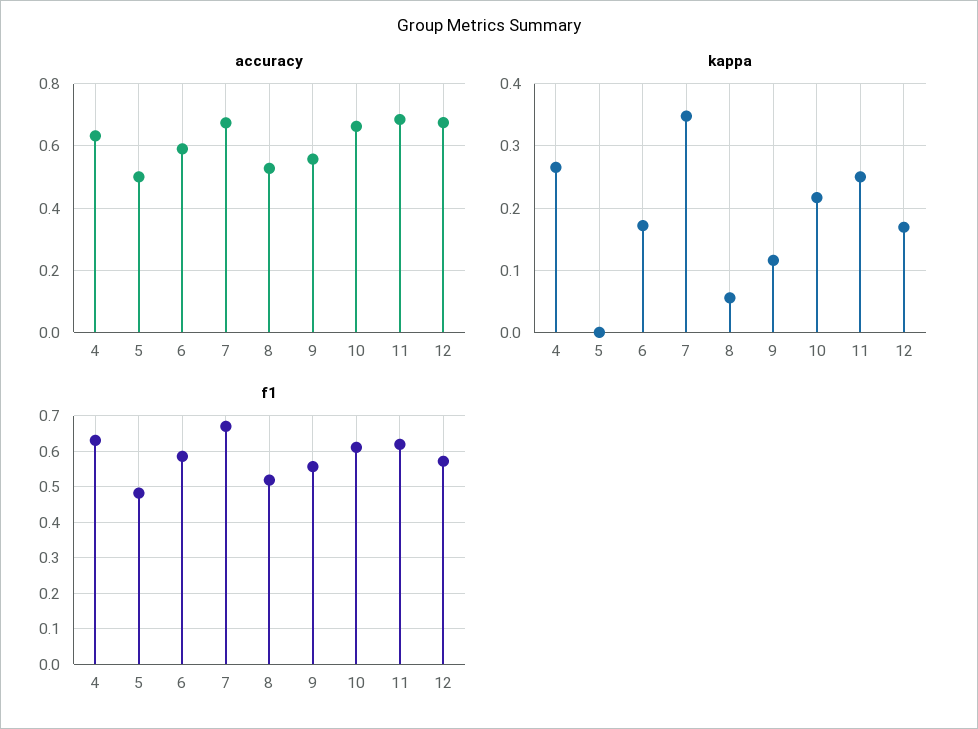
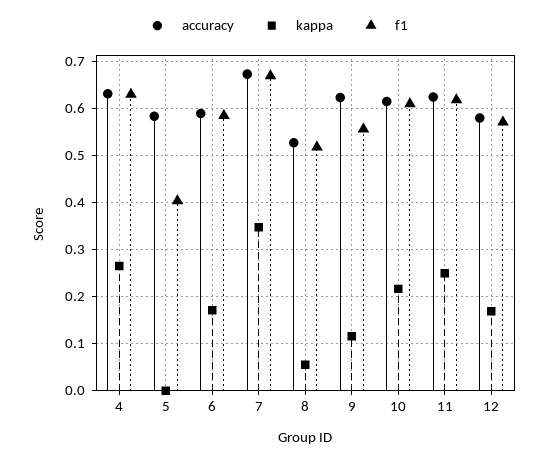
accuracy, 5: 0.5 -> 0.58
accuracy, 9: 0.56 -> 0.62
accuracy, 10: 0.66 -> 0.62
accuracy, 11: 0.68 -> 0.62
accuracy, 12: 0.68 -> 0.58
f1, 5: 0.48 -> 0.4

